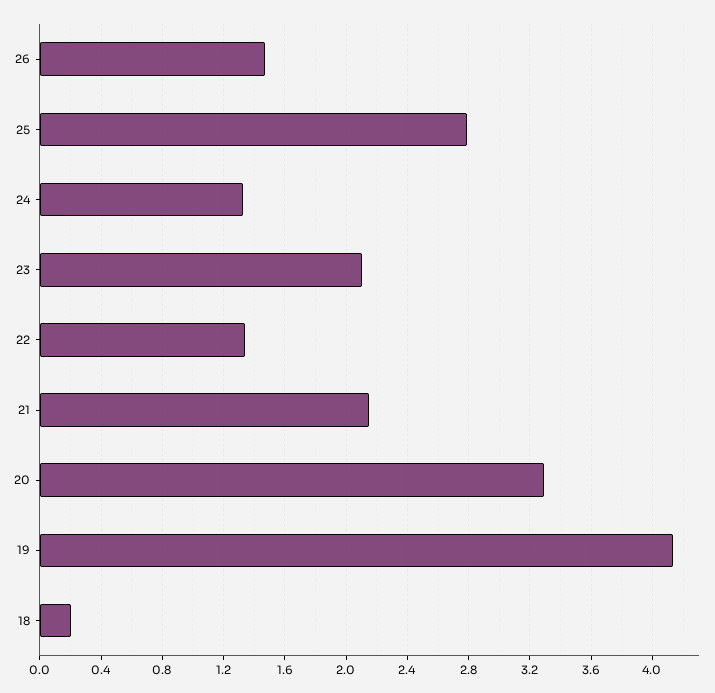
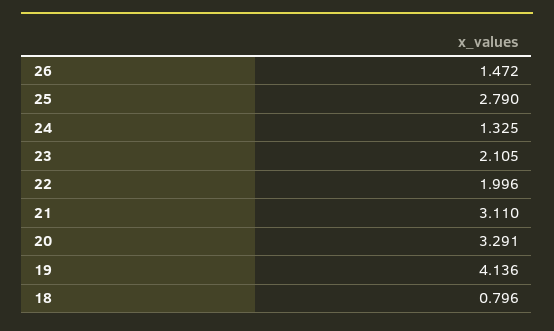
22: 1.35 -> 1.996
21: 2.15 -> 3.11
18: 0.2 -> 0.796

